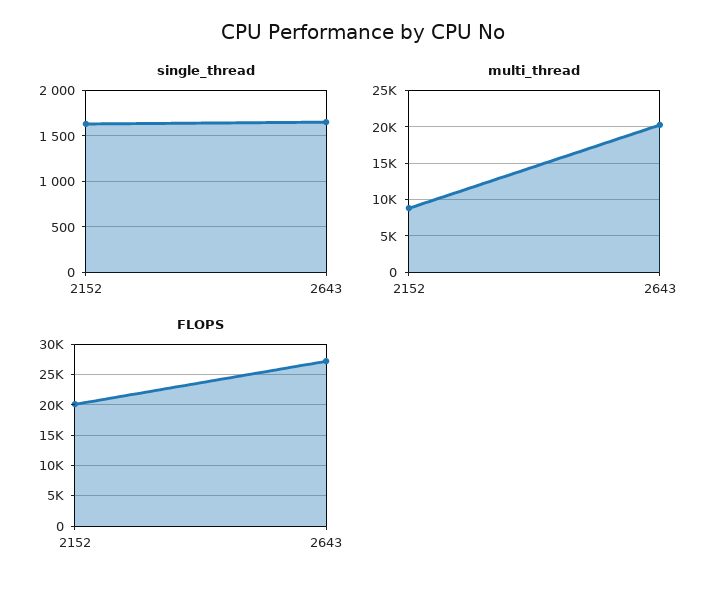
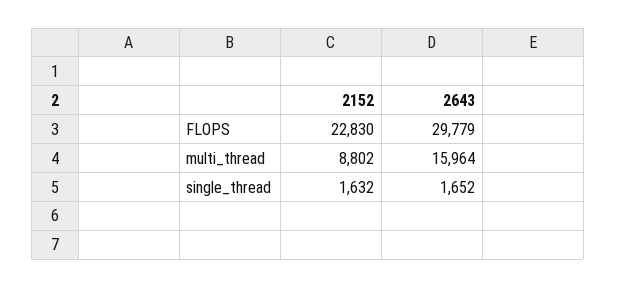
multi_thread, 2643: 20000 -> 15964
FLOPS, 2152: 20000 -> 22830
FLOPS, 2643: 27000 -> 29779

